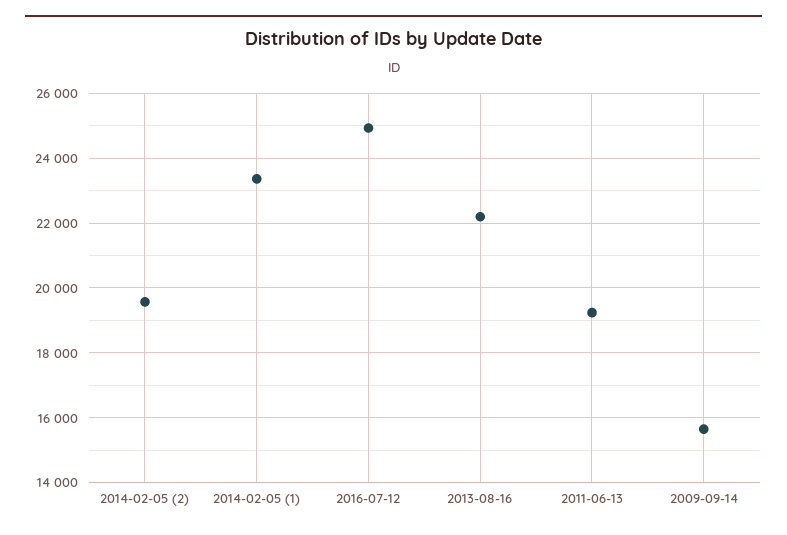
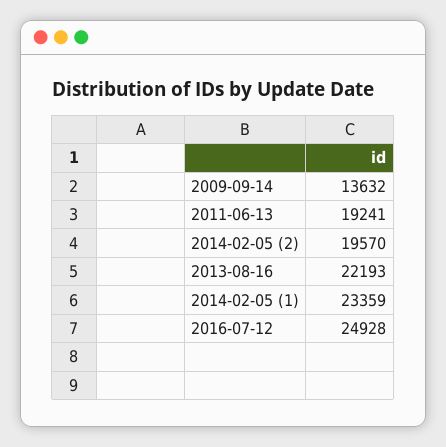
2009-09-14: 15600 -> 13632

